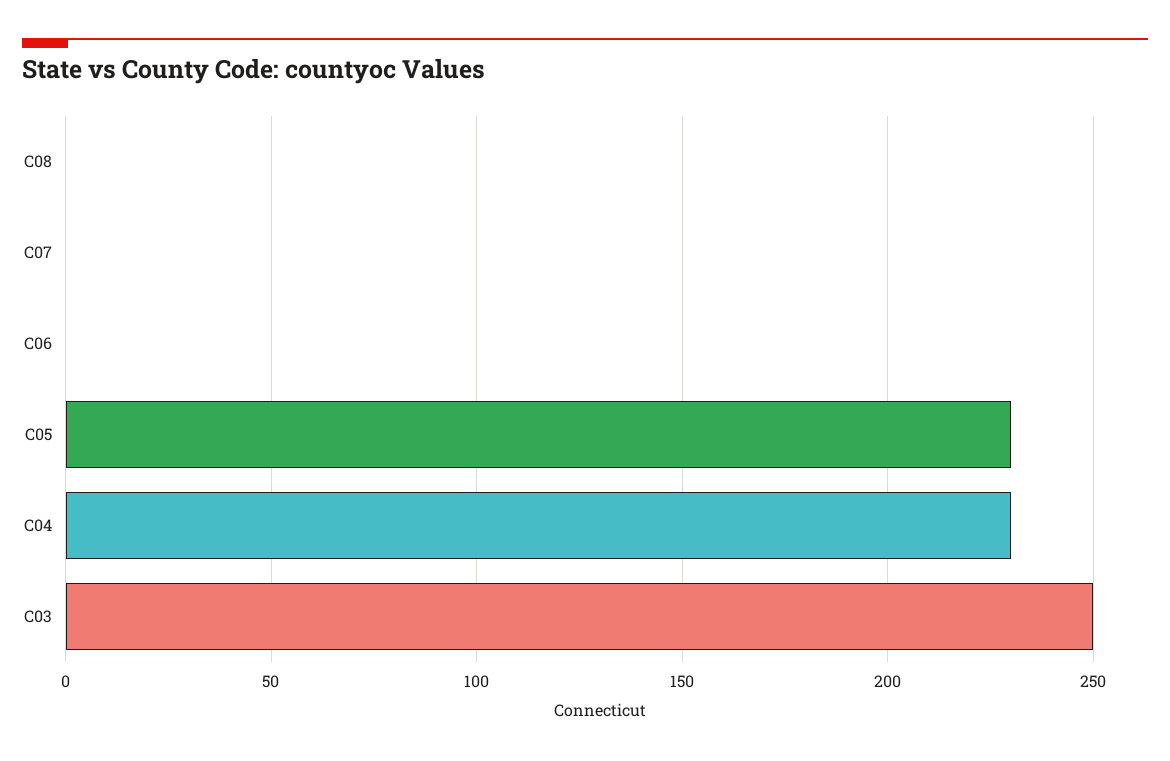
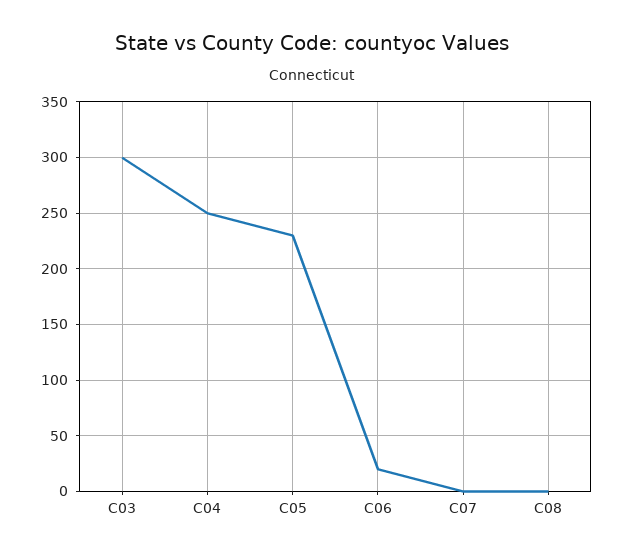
C06: 0 -> 20
C04: 230 -> 250
C03: 250 -> 300

